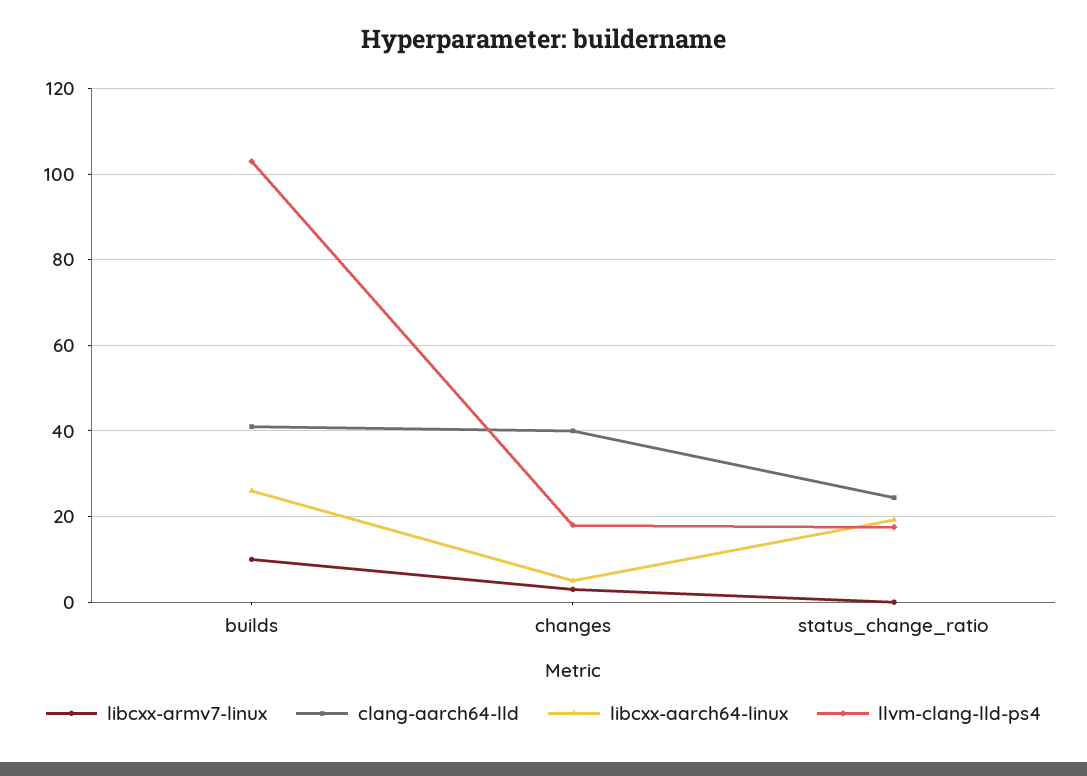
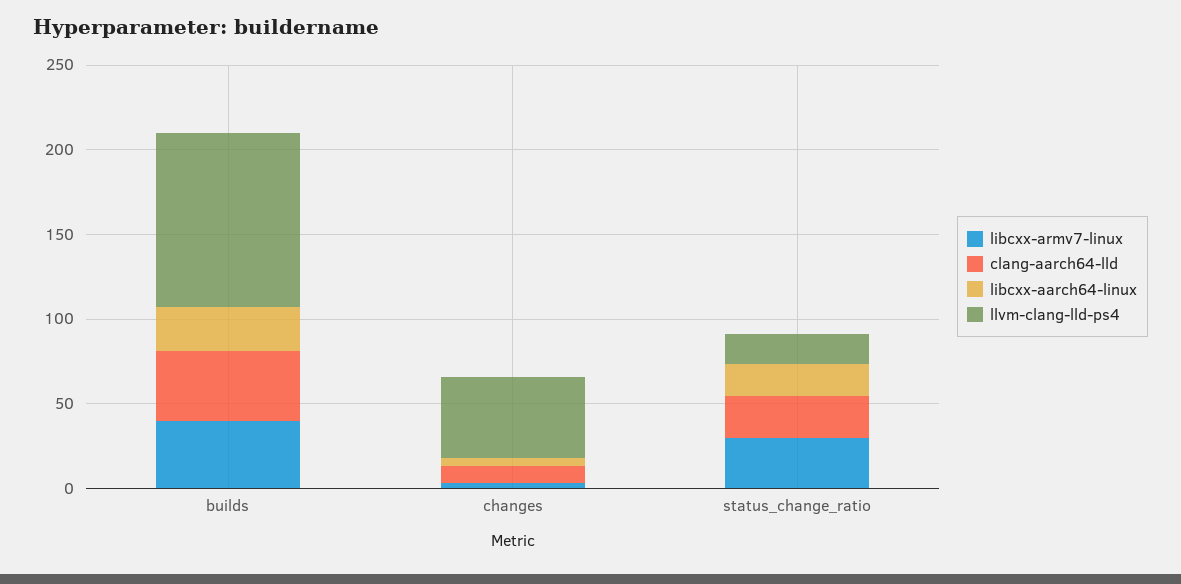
libcxx-armv7-linux, builds: 10 -> 40
clang-aarch64-lld, changes: 40 -> 10
llvm-clang-lld-ps4, changes: 18 -> 50
libcxx-armv7-linux, status_change_ratio: 0 -> 30

